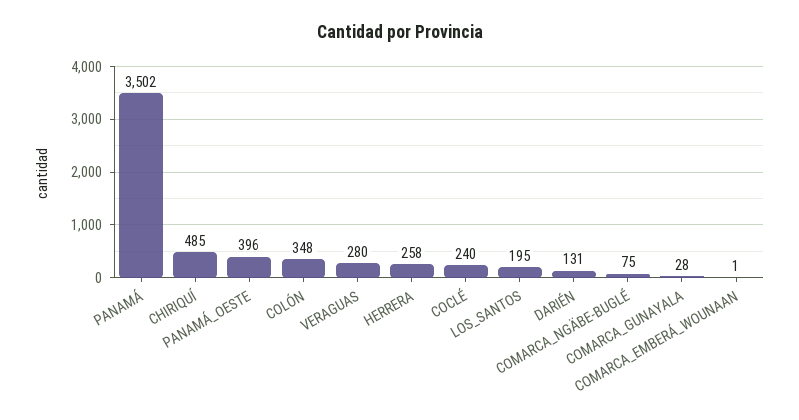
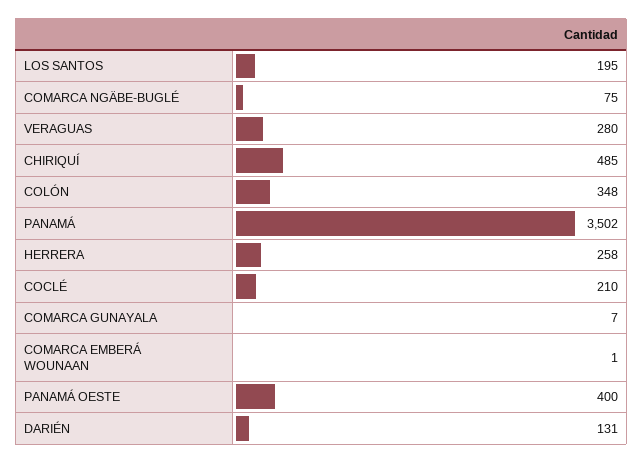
PANAMÁ_OESTE: 396 -> 400
COCLÉ: 240 -> 210
COMARCA_GUNAYALA: 28 -> 7

